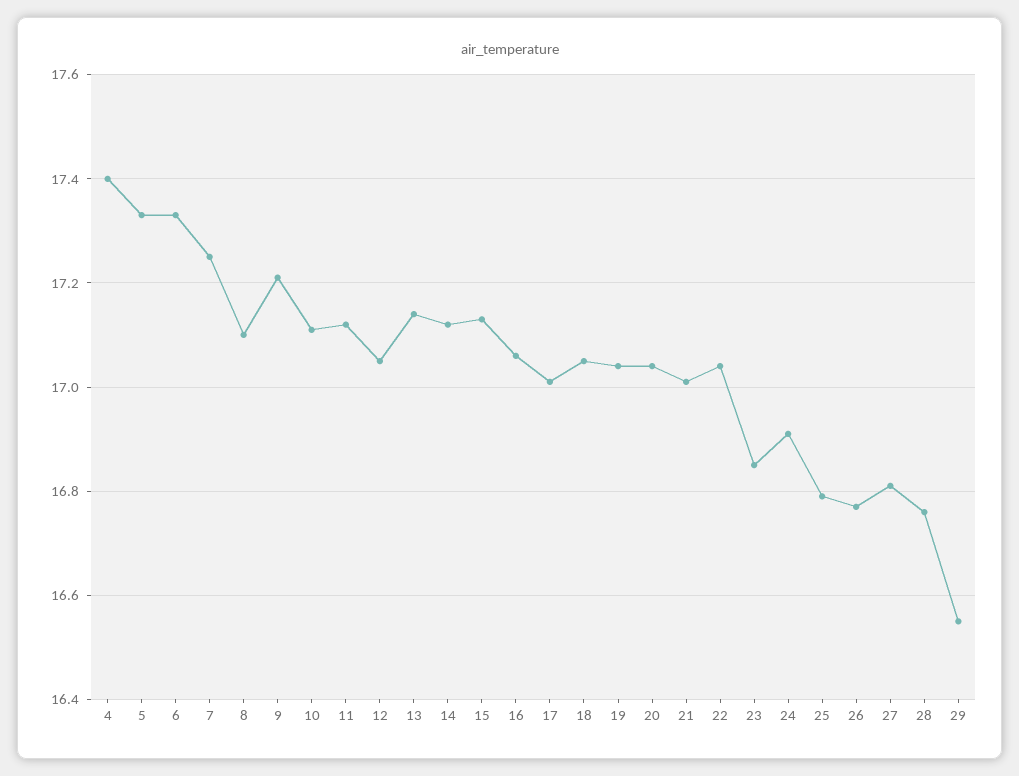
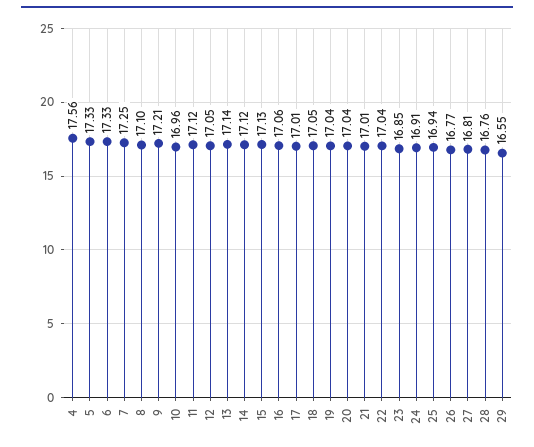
4: 17.4 -> 17.56
10: 17.1 -> 16.96
25: 16.8 -> 16.94

